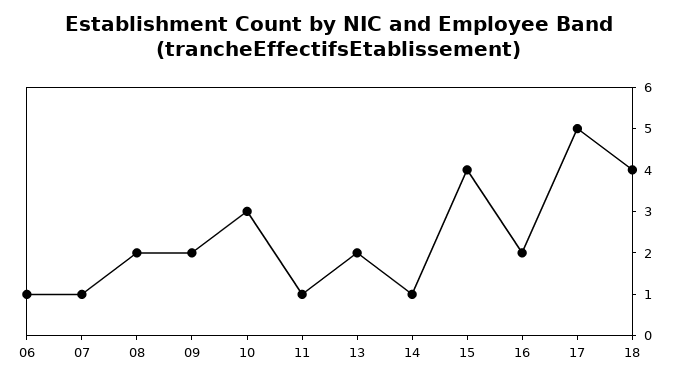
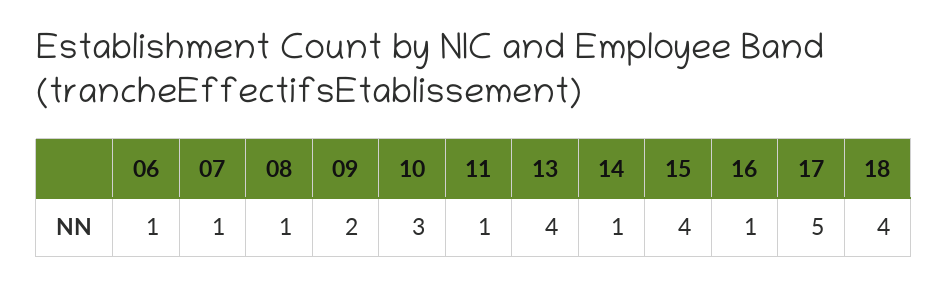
08: 2 -> 1
13: 2 -> 4
16: 2 -> 1

